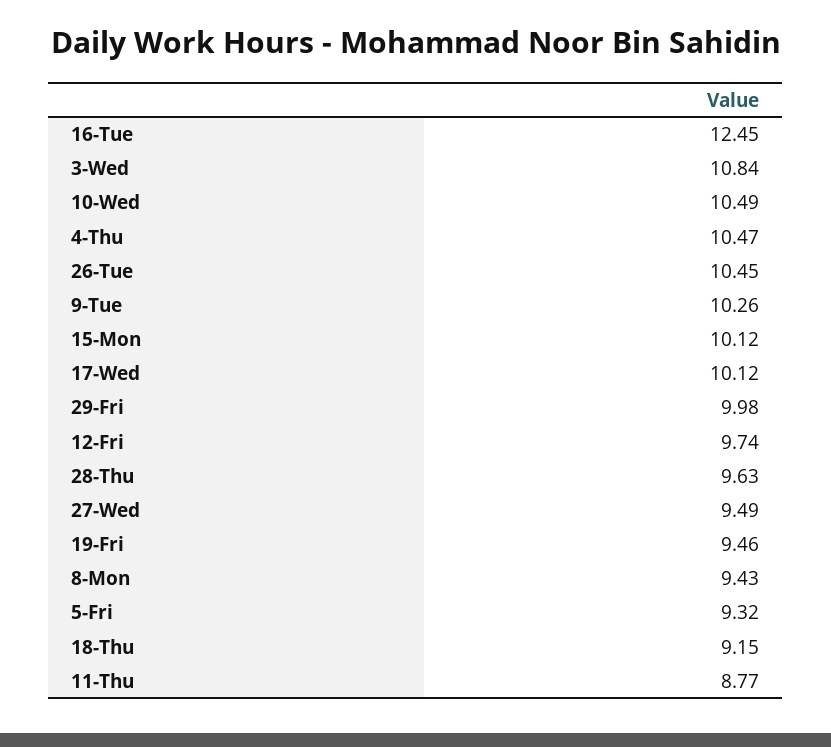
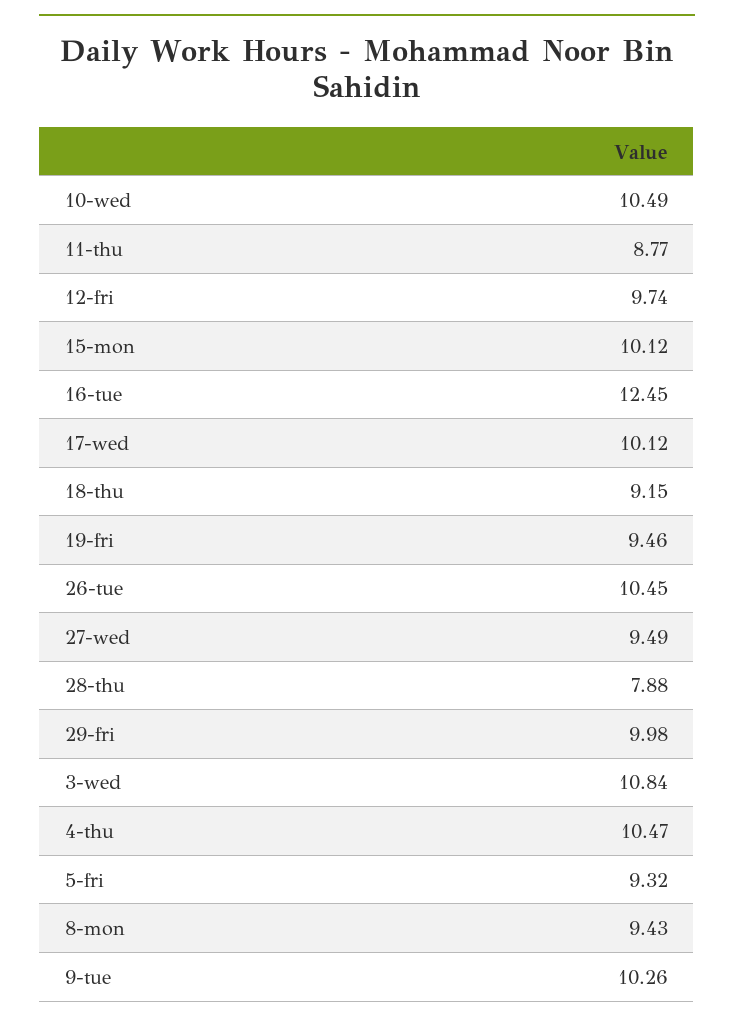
28-Thu: 9.63 -> 7.88

